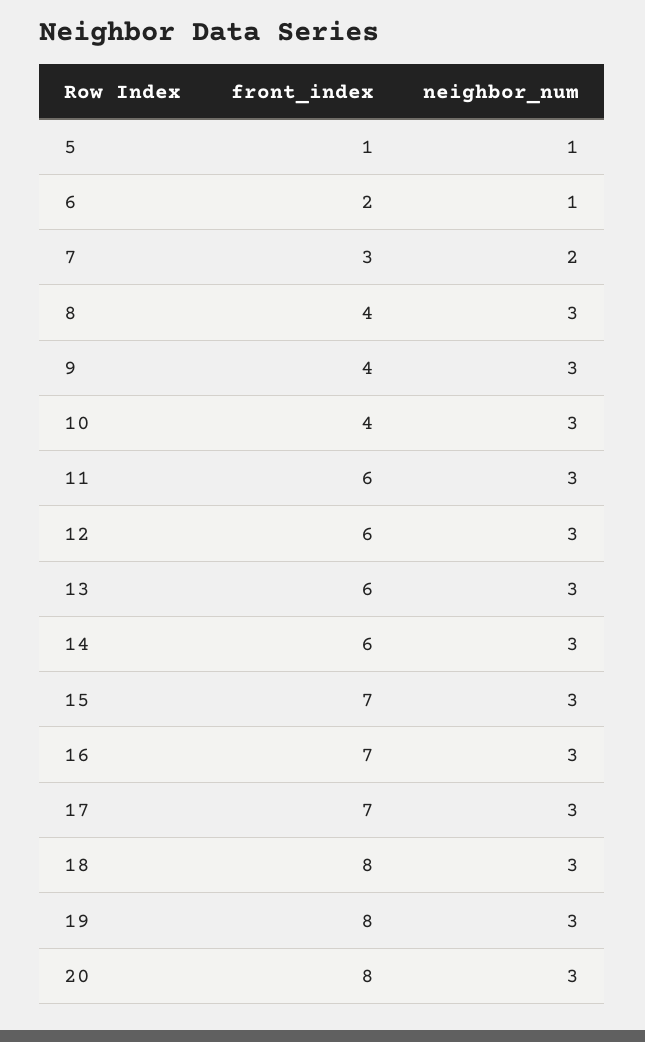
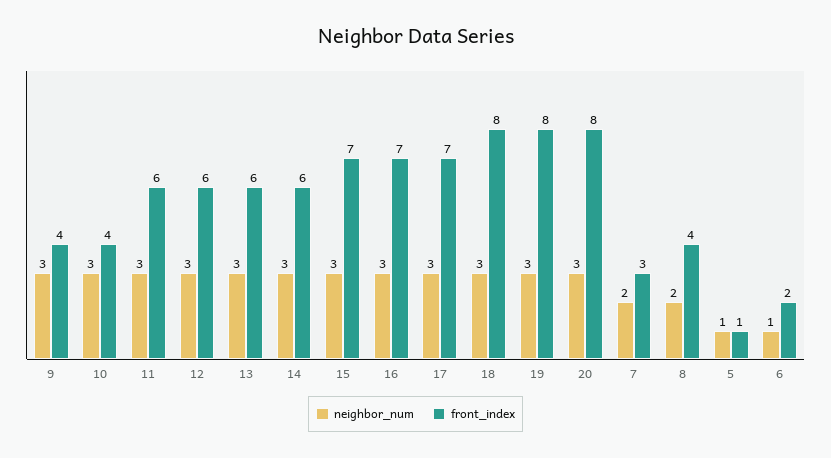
neighbor_num, 8: 3 -> 2

